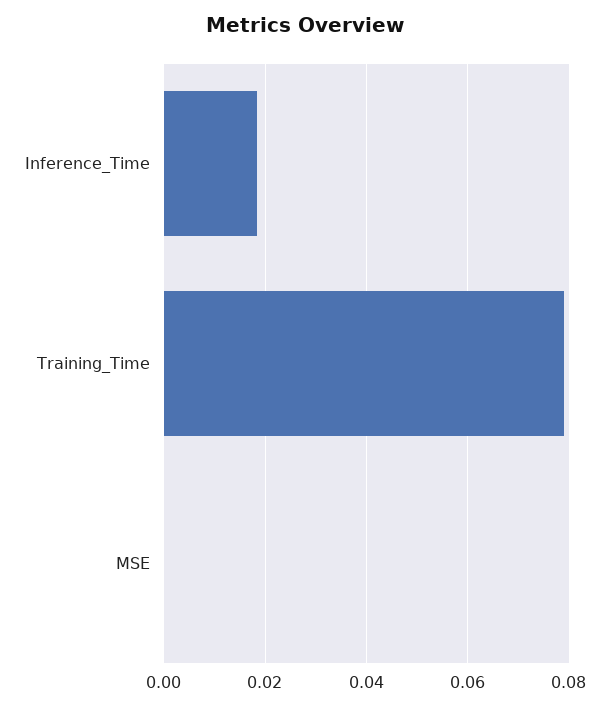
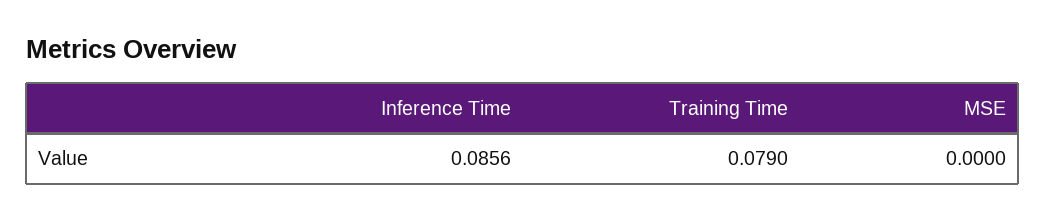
Inference_Time: 0.018 -> 0.0856

